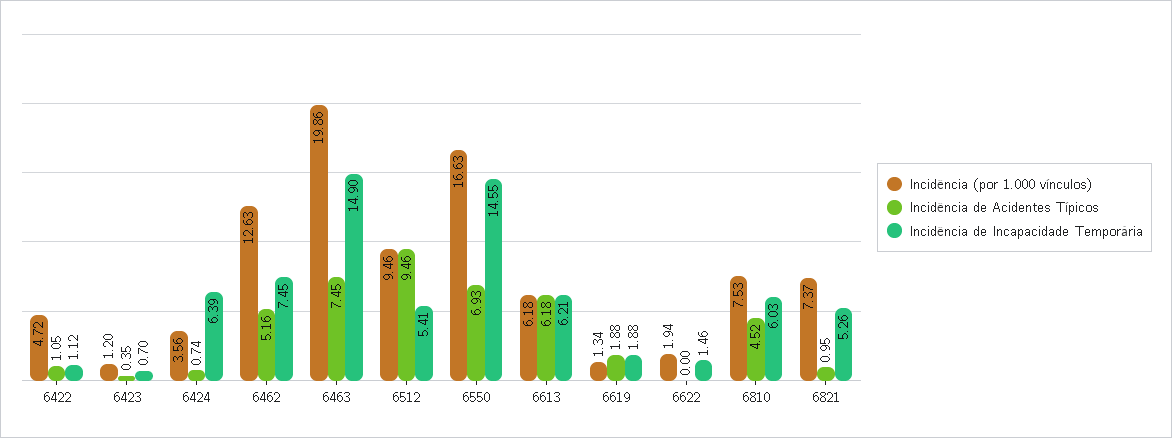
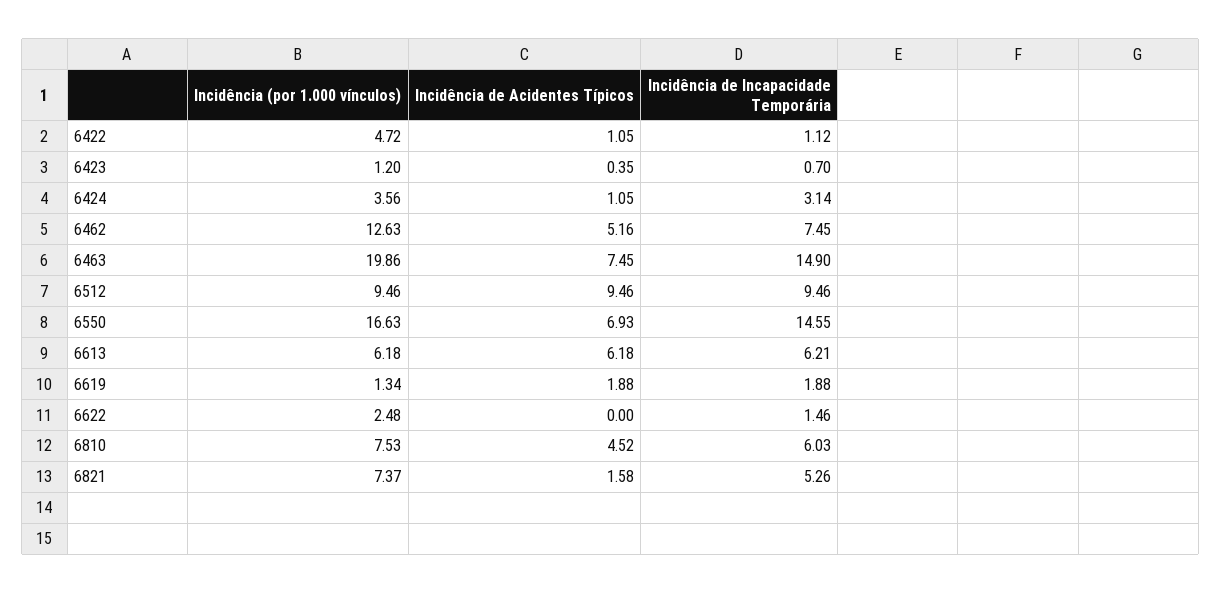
Incidência de Acidentes Típicos, 6424: 0.74 -> 1.05
Incidência de Incapacidade Temporária, 6424: 6.39 -> 3.14
Incidência de Incapacidade Temporária, 6512: 5.41 -> 9.46
Incidência (por 1.000 vínculos), 6622: 1.94 -> 2.48
Incidência de Acidentes Típicos, 6821: 0.95 -> 1.58

